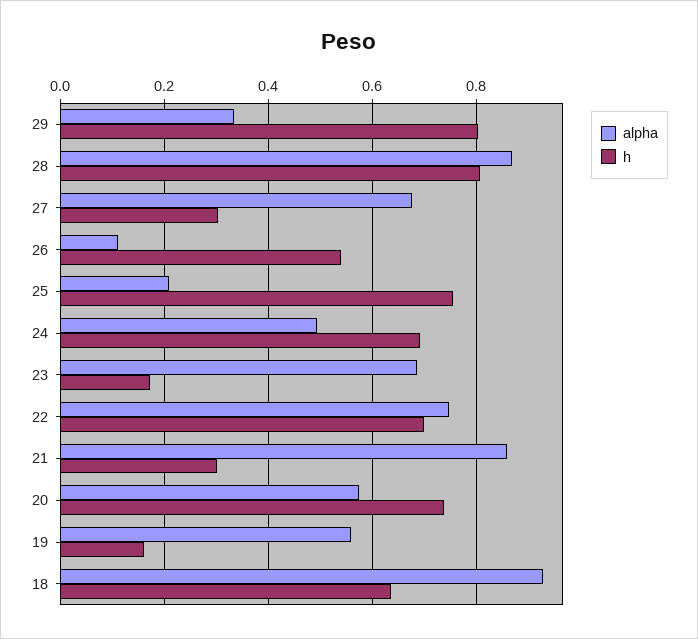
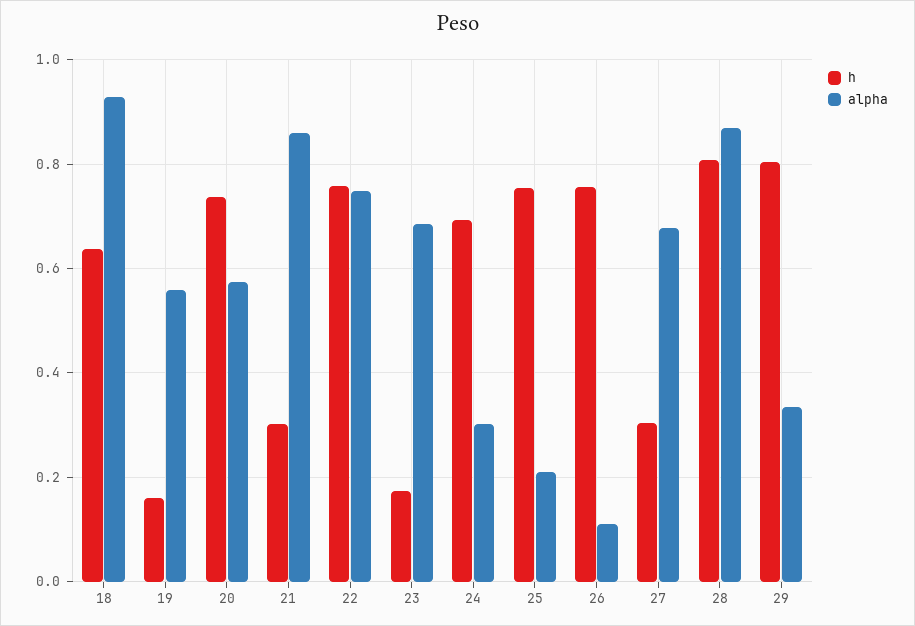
h, 26: 0.54 -> 0.76
alpha, 24: 0.5 -> 0.3
h, 22: 0.7 -> 0.76

